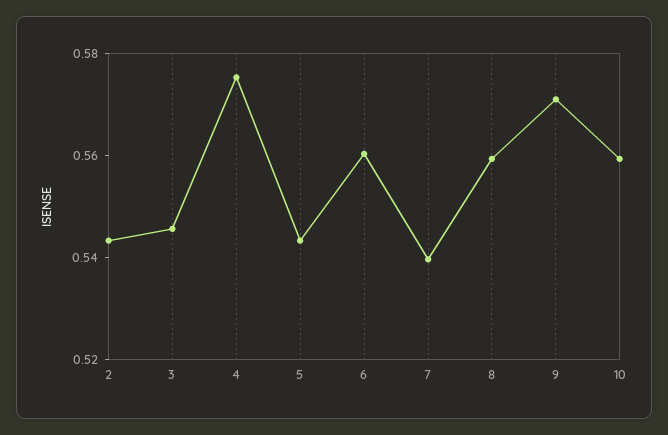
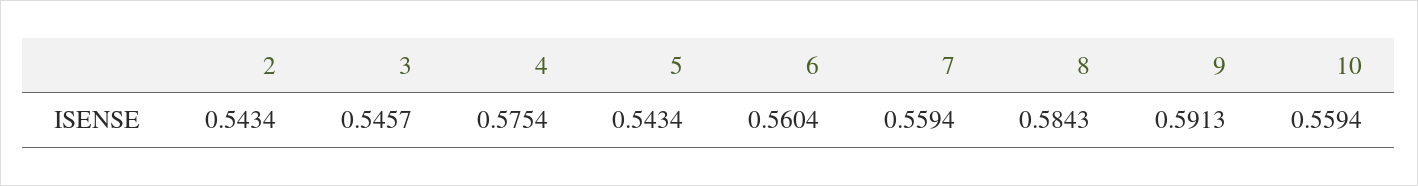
7: 0.54 -> 0.5594
8: 0.56 -> 0.5843
9: 0.57 -> 0.5913

